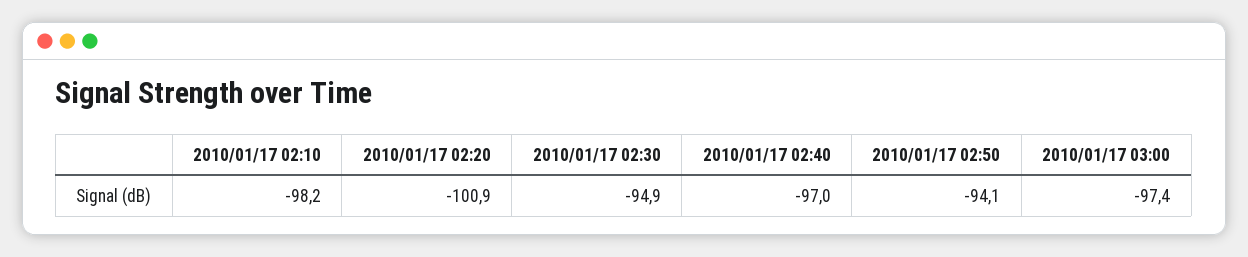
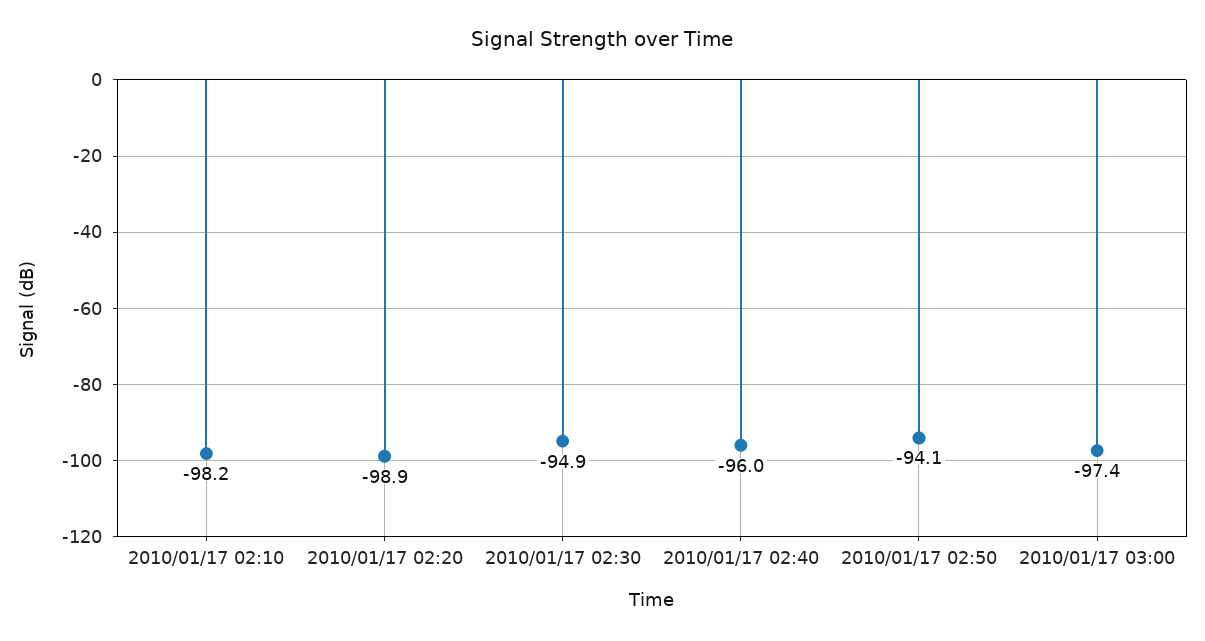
2010/01/17 02:20: -100.9 -> -98.9
2010/01/17 02:40: -97 -> -96

